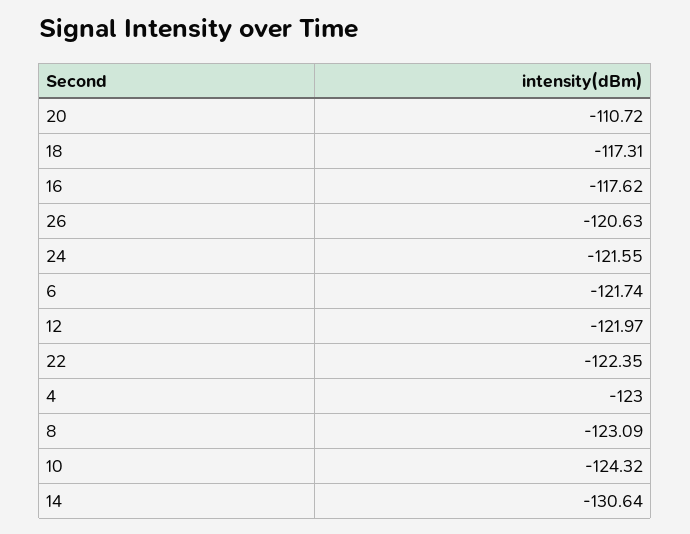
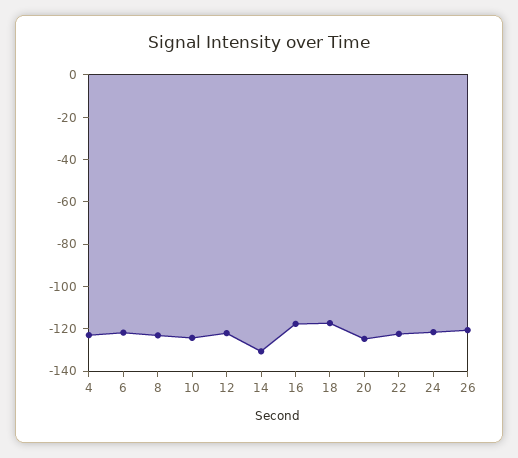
20: -110.72 -> -125

